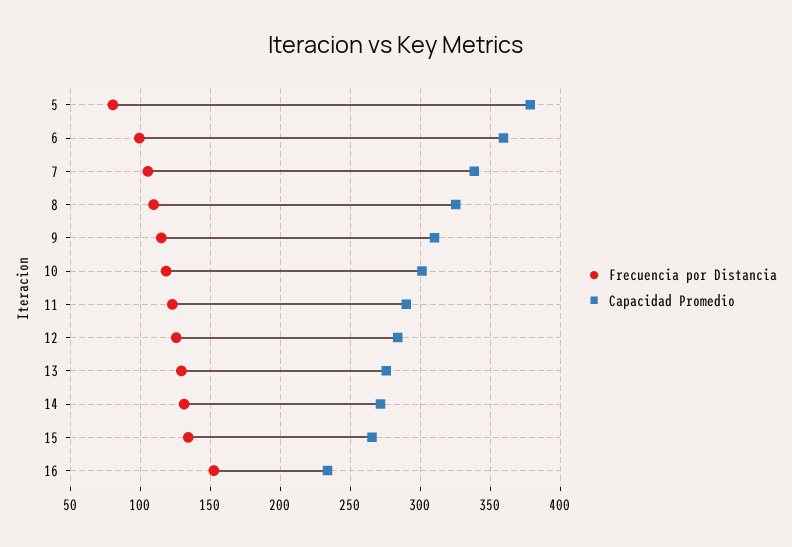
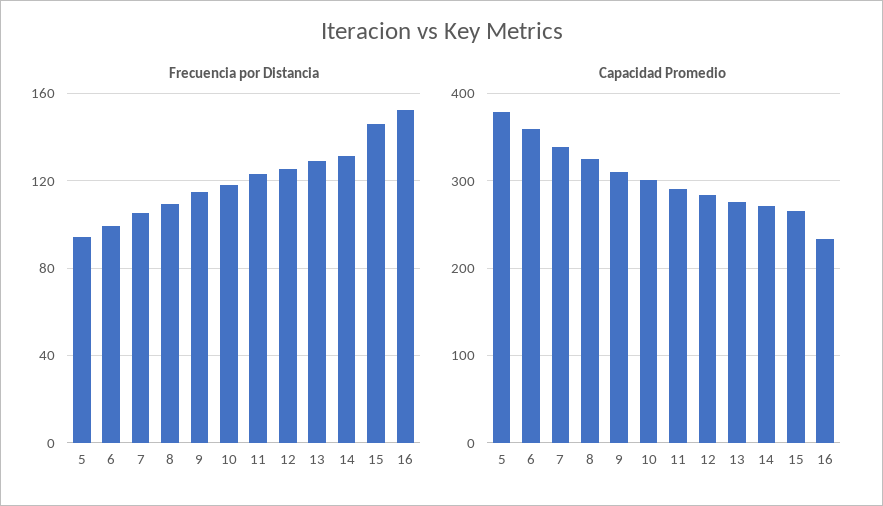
Frecuencia por Distancia, 5: 80 -> 95
Frecuencia por Distancia, 15: 135 -> 145

